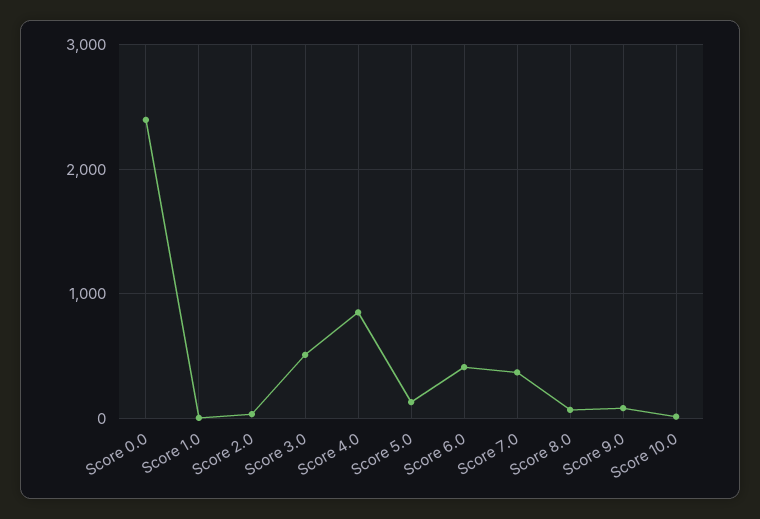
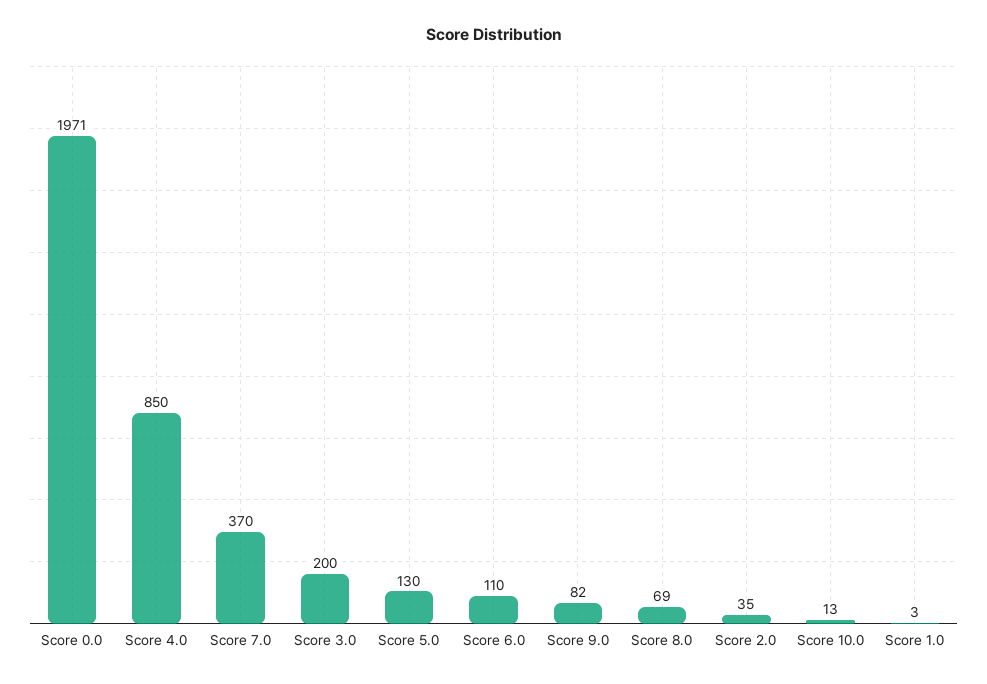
Score 0.0: 2400 -> 1971
Score 3.0: 500 -> 200
Score 6.0: 400 -> 110

